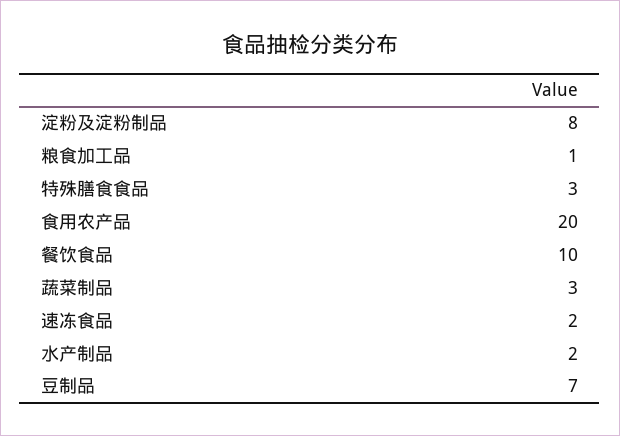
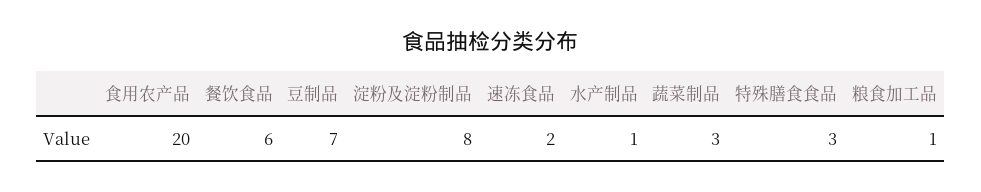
餐饮食品: 10 -> 6
水产制品: 2 -> 1

